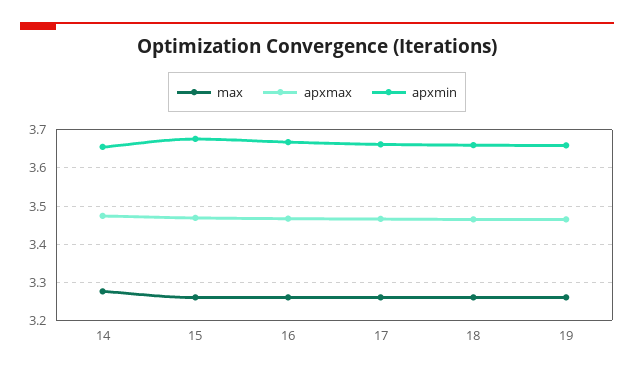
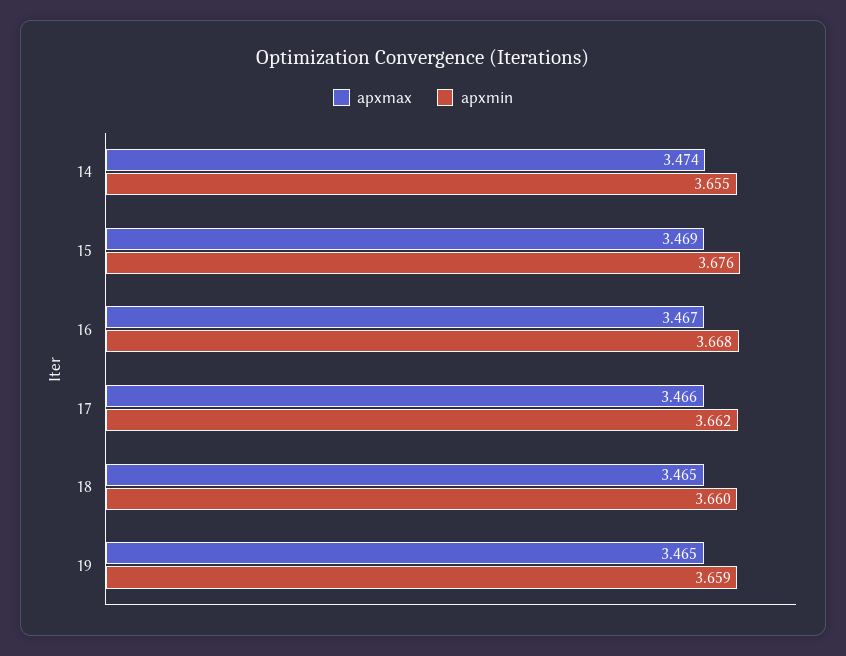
max, 14: 3.28 -> none
max, 15: 3.26 -> none
max, 16: 3.26 -> none
max, 17: 3.26 -> none
max, 18: 3.26 -> none
max, 19: 3.26 -> none

